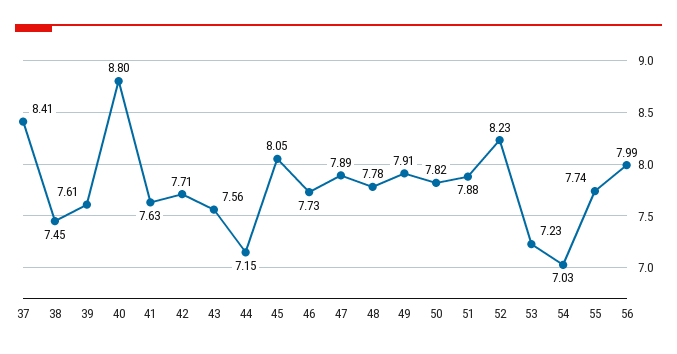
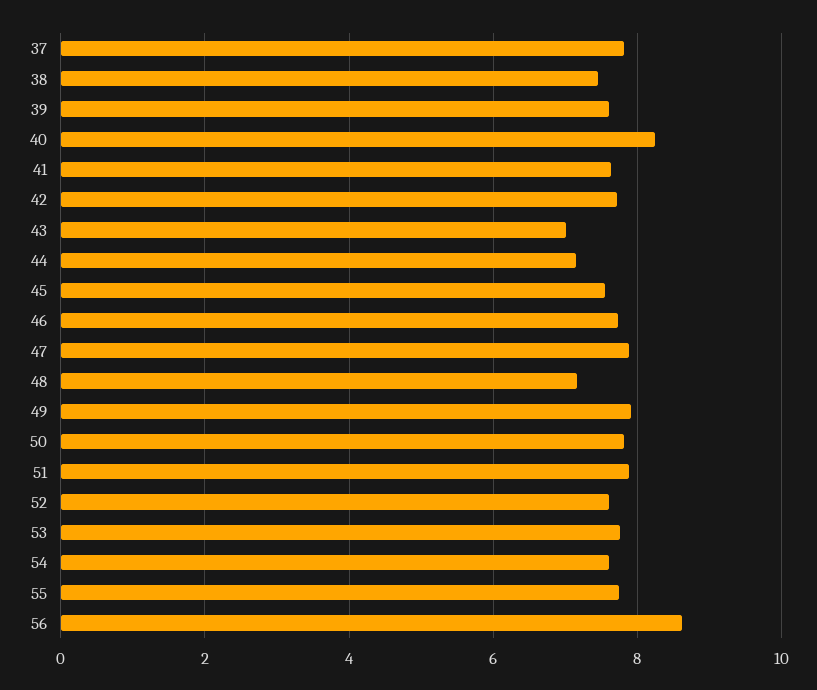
37: 8.41 -> 7.8
40: 8.8 -> 8.2
43: 7.56 -> 7
45: 8.05 -> 7.6
48: 7.78 -> 7.2
52: 8.23 -> 7.6
53: 7.23 -> 7.8
54: 7.03 -> 7.6
56: 7.99 -> 8.6

